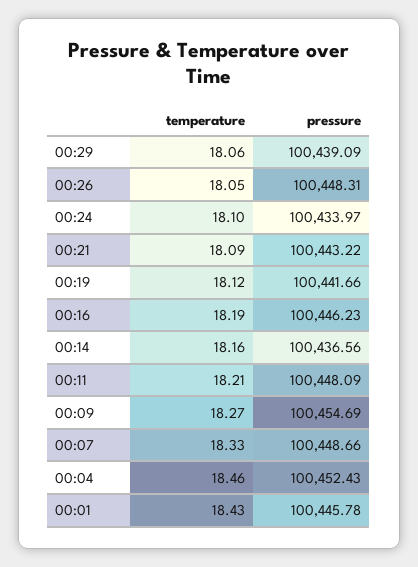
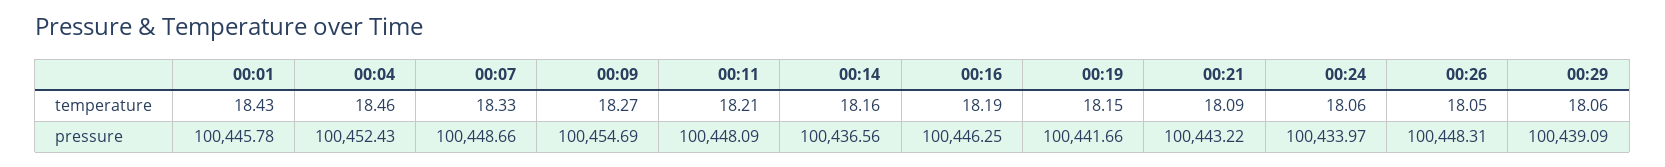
temperature, 00:24: 18.1 -> 18.06
temperature, 00:19: 18.12 -> 18.15
pressure, 00:16: 100446.23 -> 100446.25

